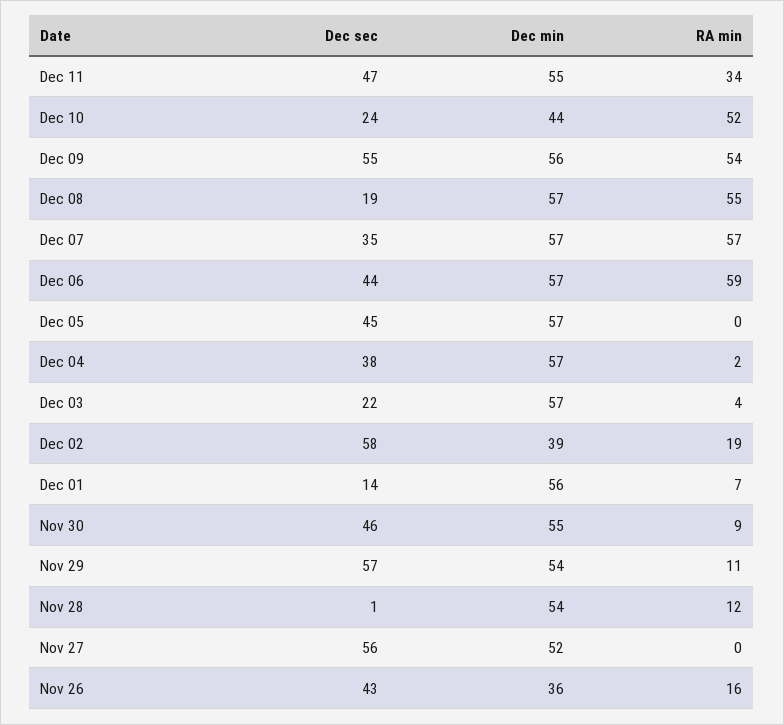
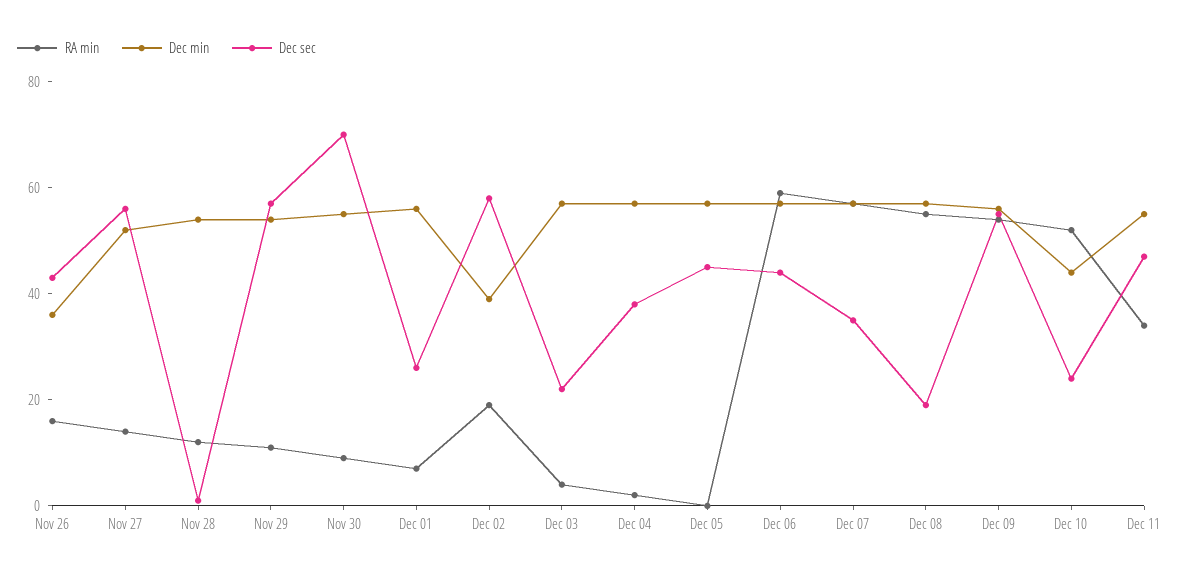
Dec sec, Dec 01: 14 -> 25
Dec sec, Nov 30: 46 -> 70
RA min, Nov 27: 0 -> 15

